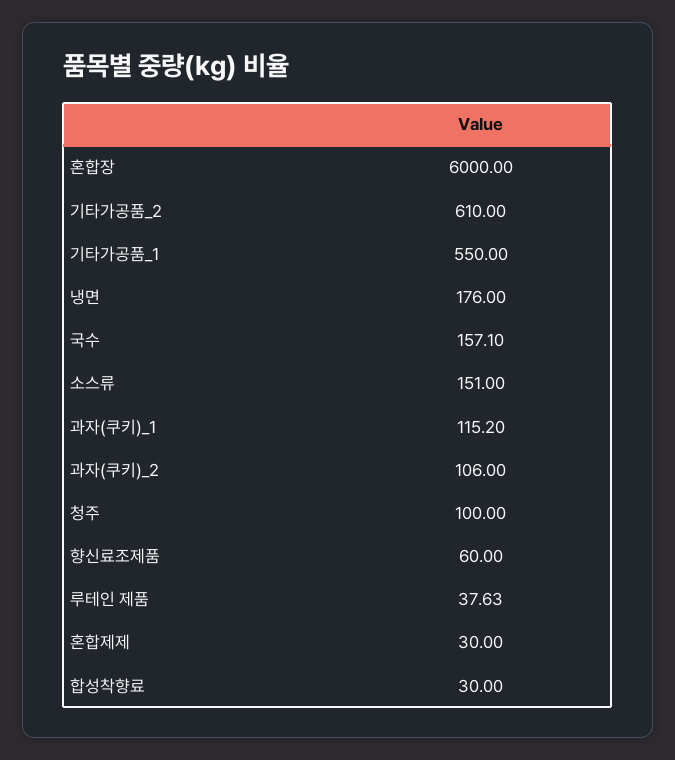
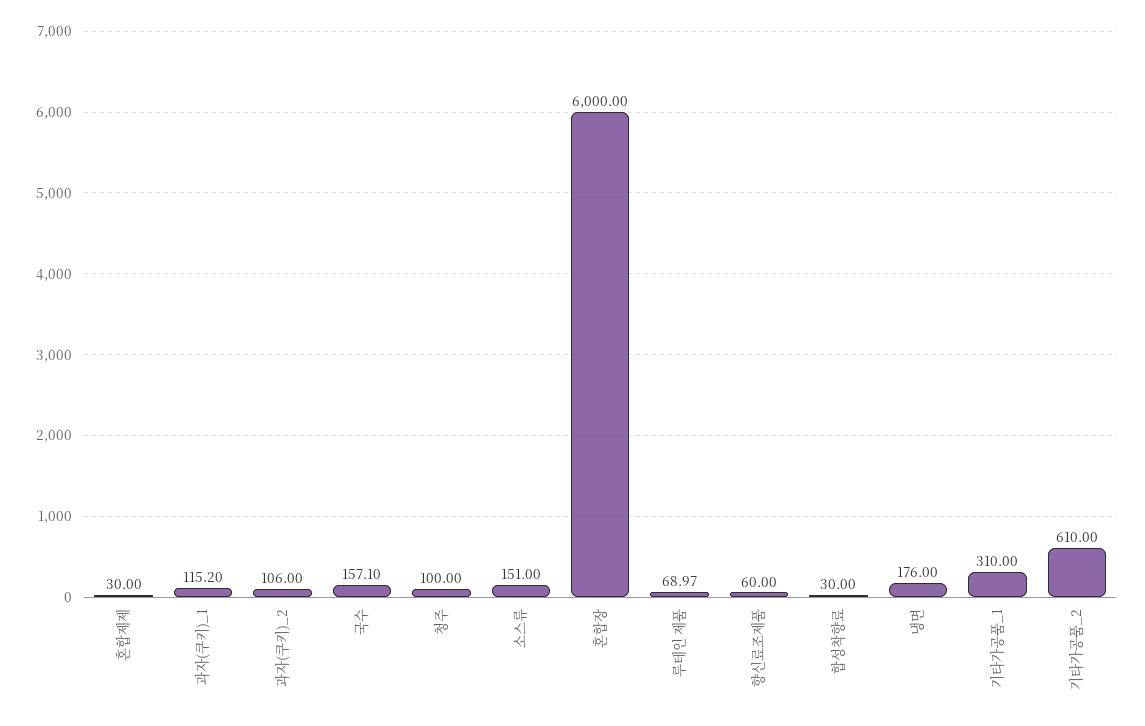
기타가공품_1: 550 -> 310
루테인 제품: 37.63 -> 68.97

